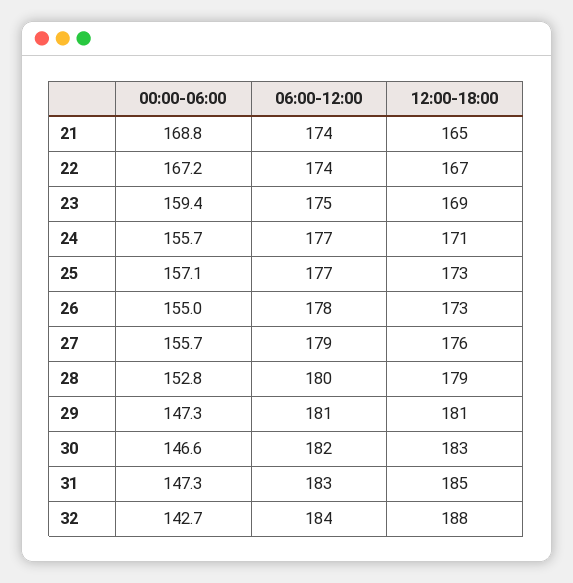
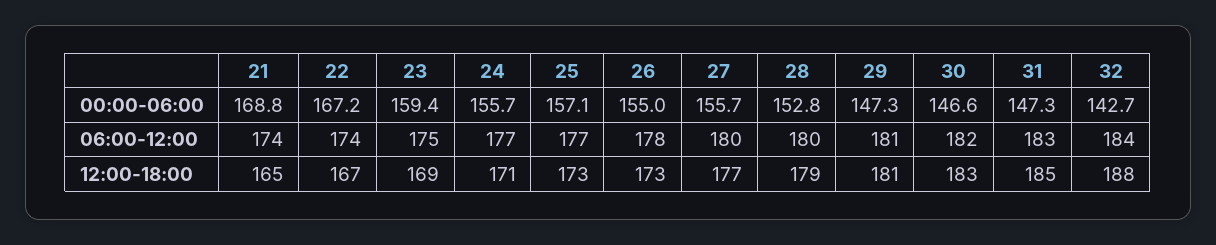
06:00-12:00, 27: 179 -> 180
12:00-18:00, 27: 176 -> 177

